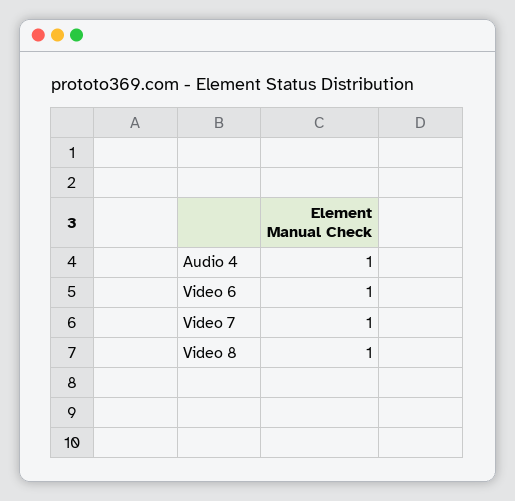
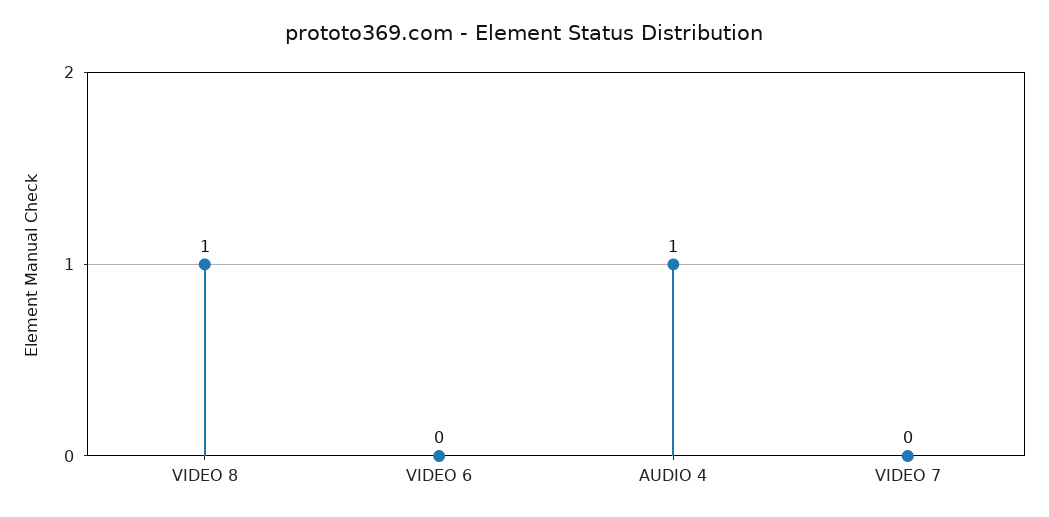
Video 6: 1 -> 0
Video 7: 1 -> 0

